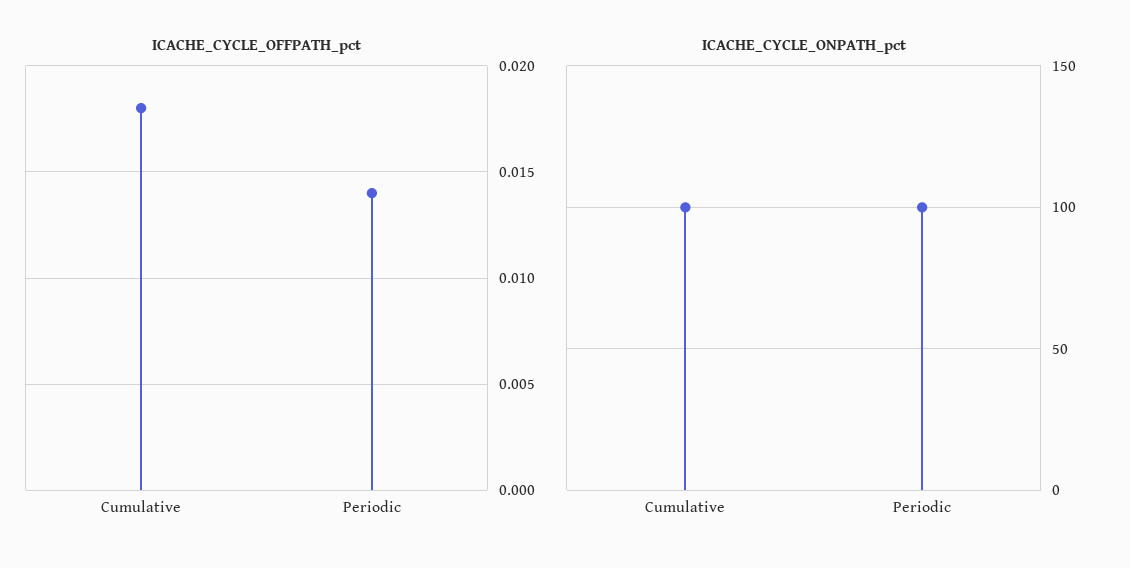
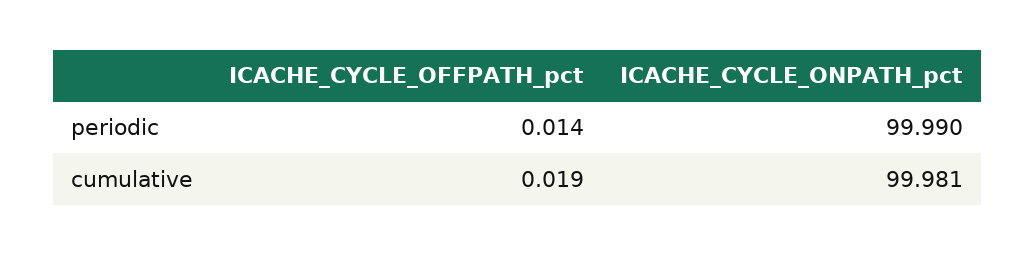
ICACHE_CYCLE_OFFPATH_pct, Cumulative: 0.018 -> 0.019

